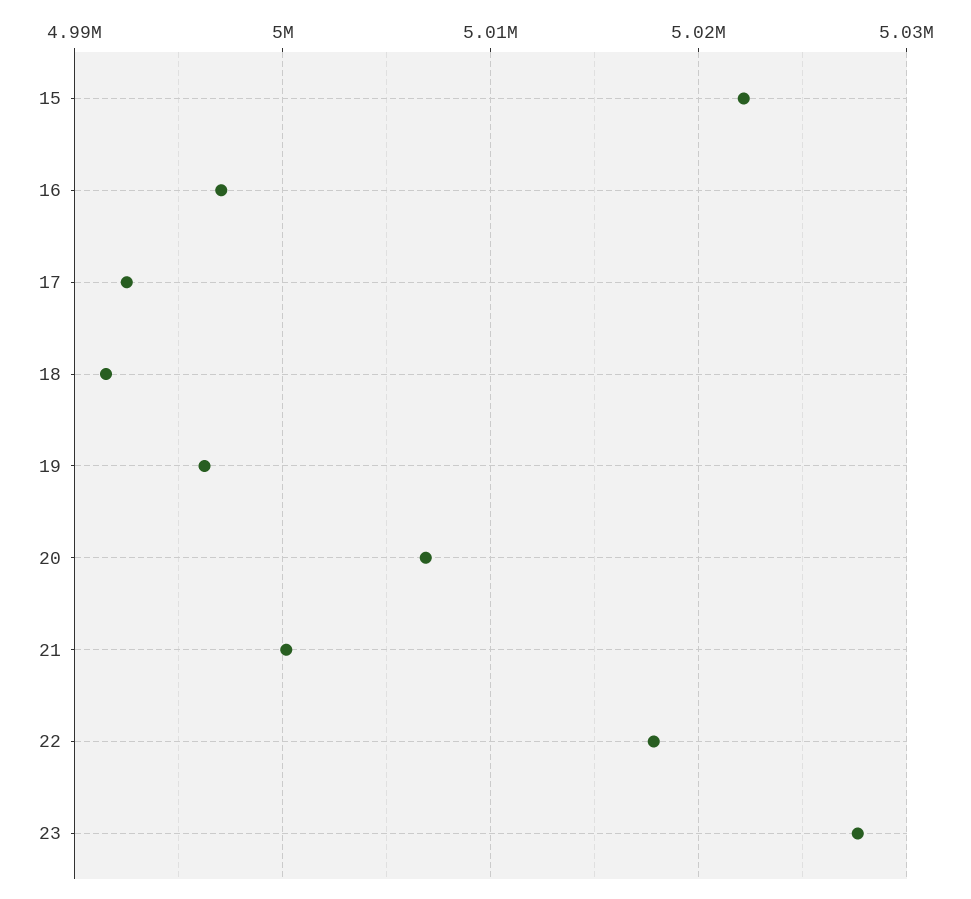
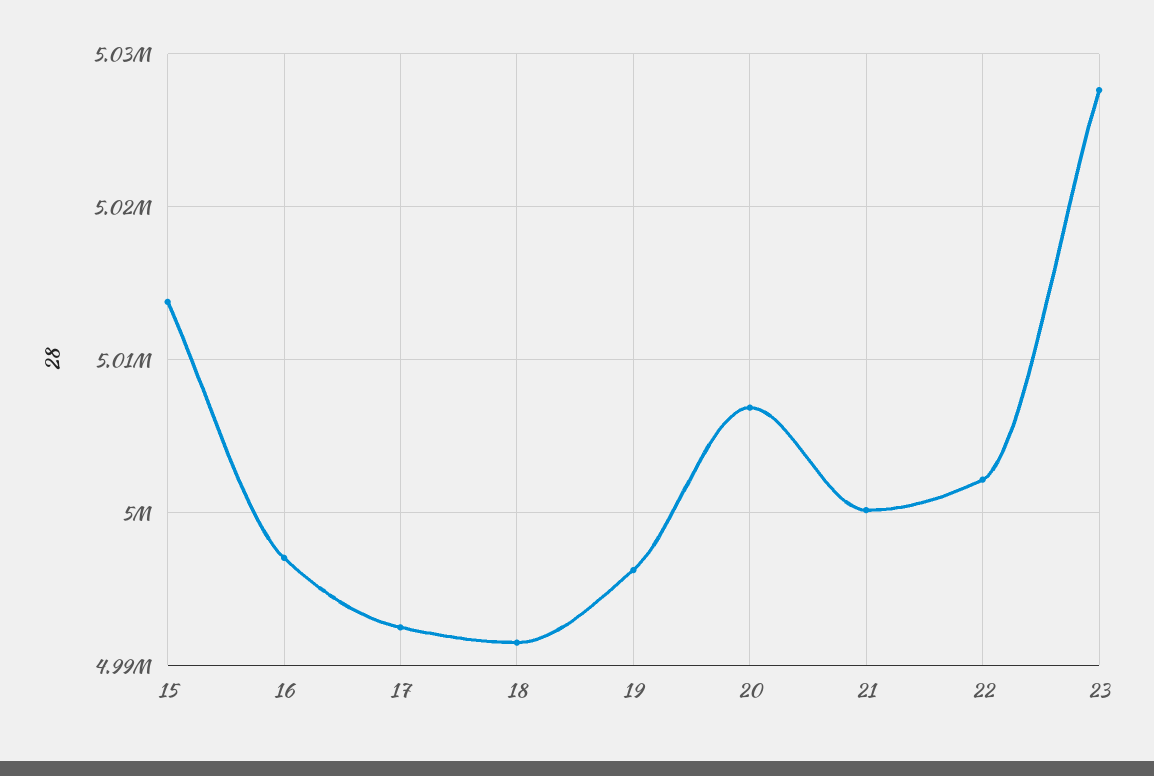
15: 5022000 -> 5014000
22: 5018000 -> 5002000

